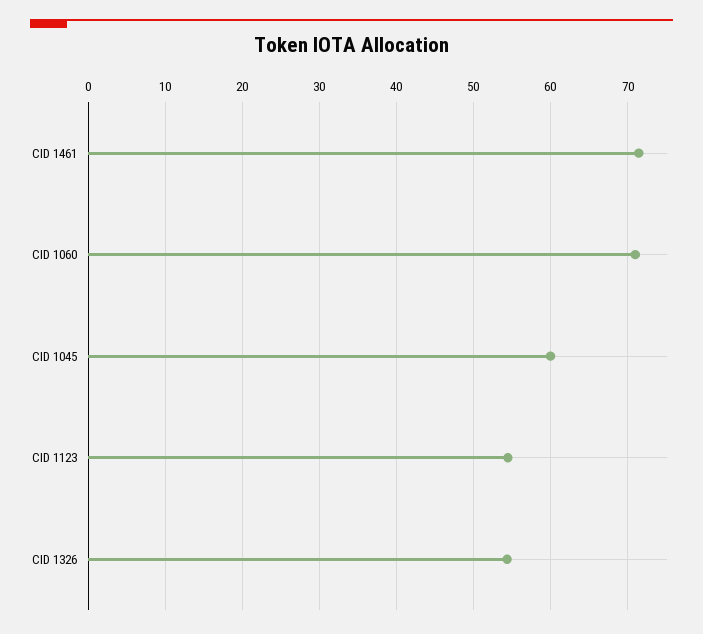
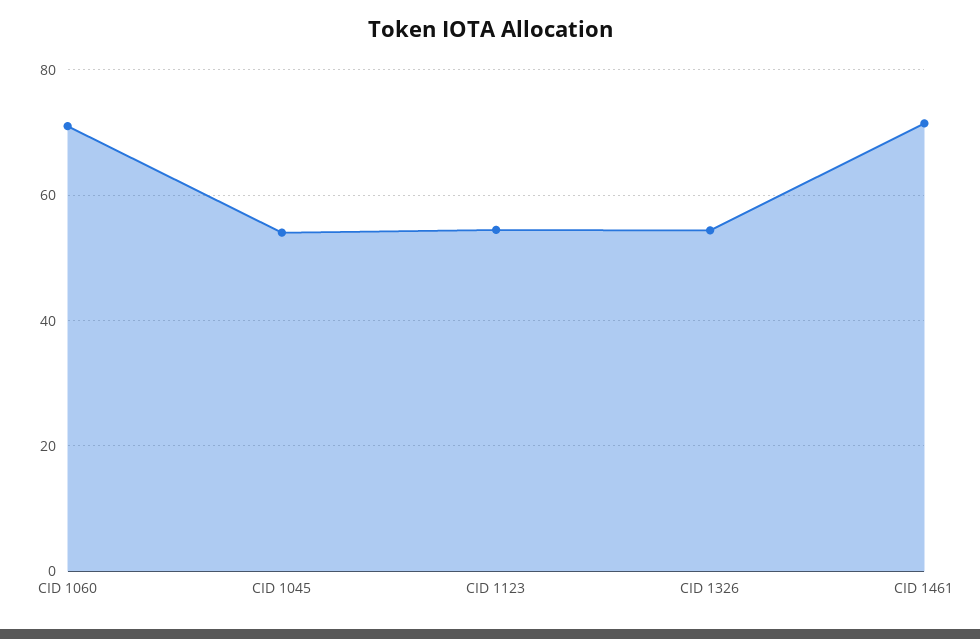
CID 1045: 60 -> 54

